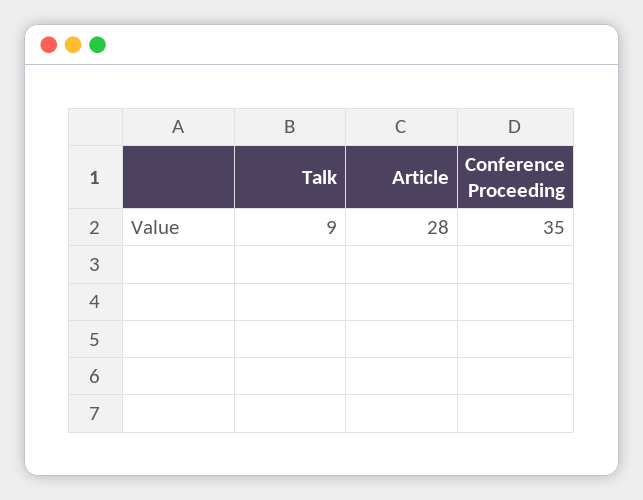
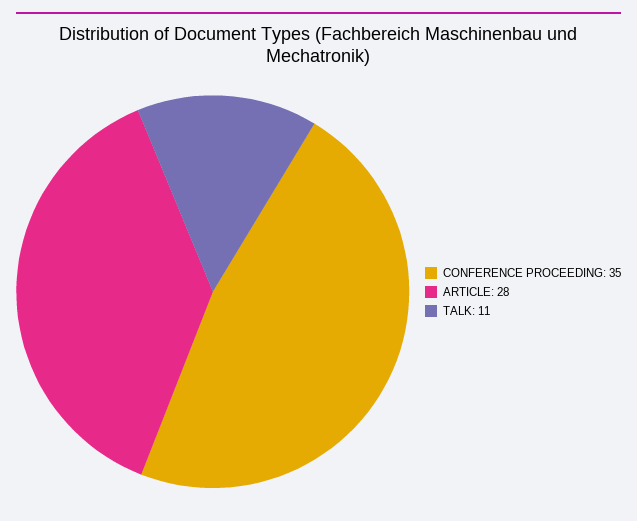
Talk: 9 -> 11

